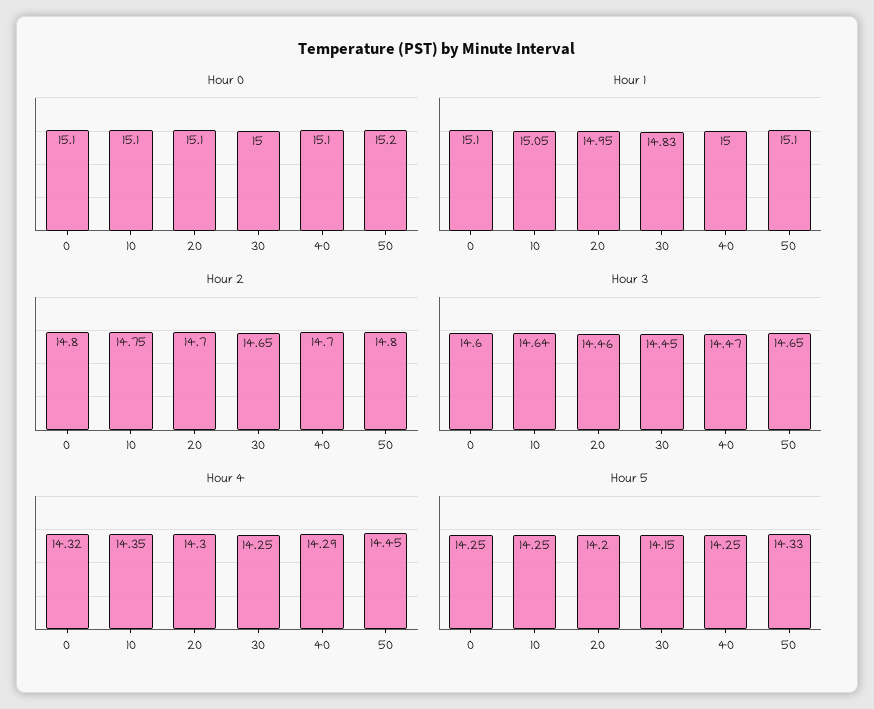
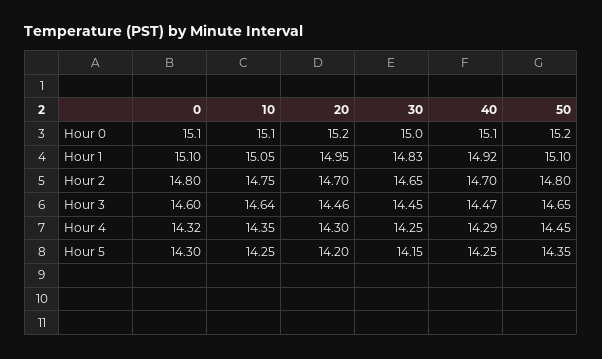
Hour 0, 20: 15.1 -> 15.2
Hour 1, 40: 15 -> 14.92
Hour 5, 0: 14.25 -> 14.3
Hour 5, 50: 14.33 -> 14.35

